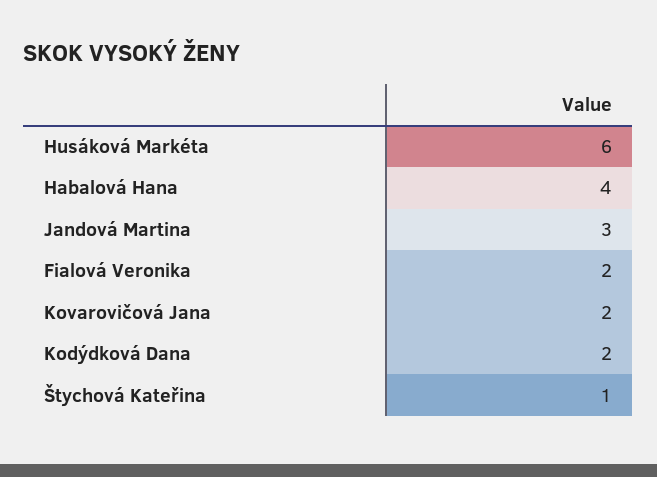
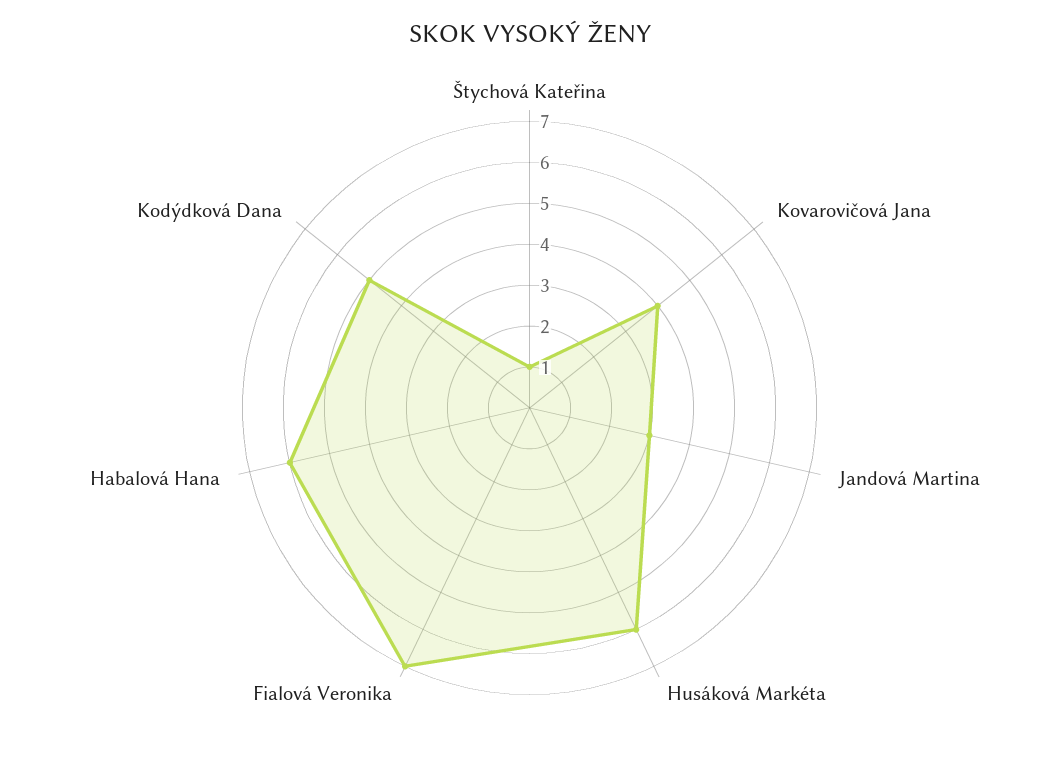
Habalová Hana: 4 -> 6
Fialová Veronika: 2 -> 7
Kovarovičová Jana: 2 -> 4
Kodýdková Dana: 2 -> 5

